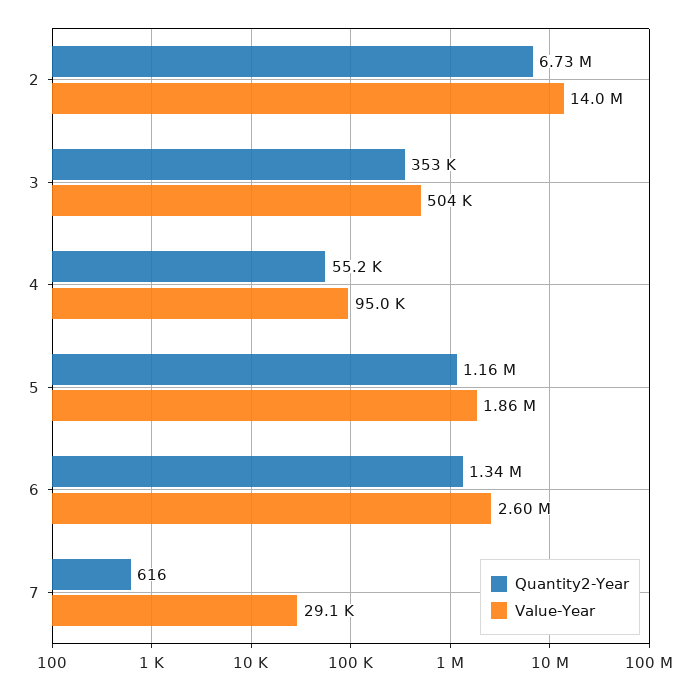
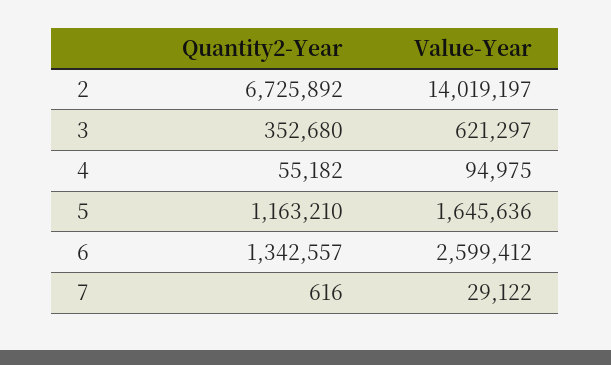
Value-Year, 3: 504000 -> 621297
Value-Year, 5: 1860000 -> 1645636

